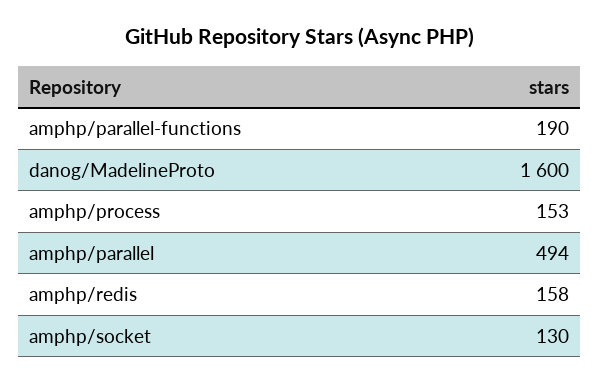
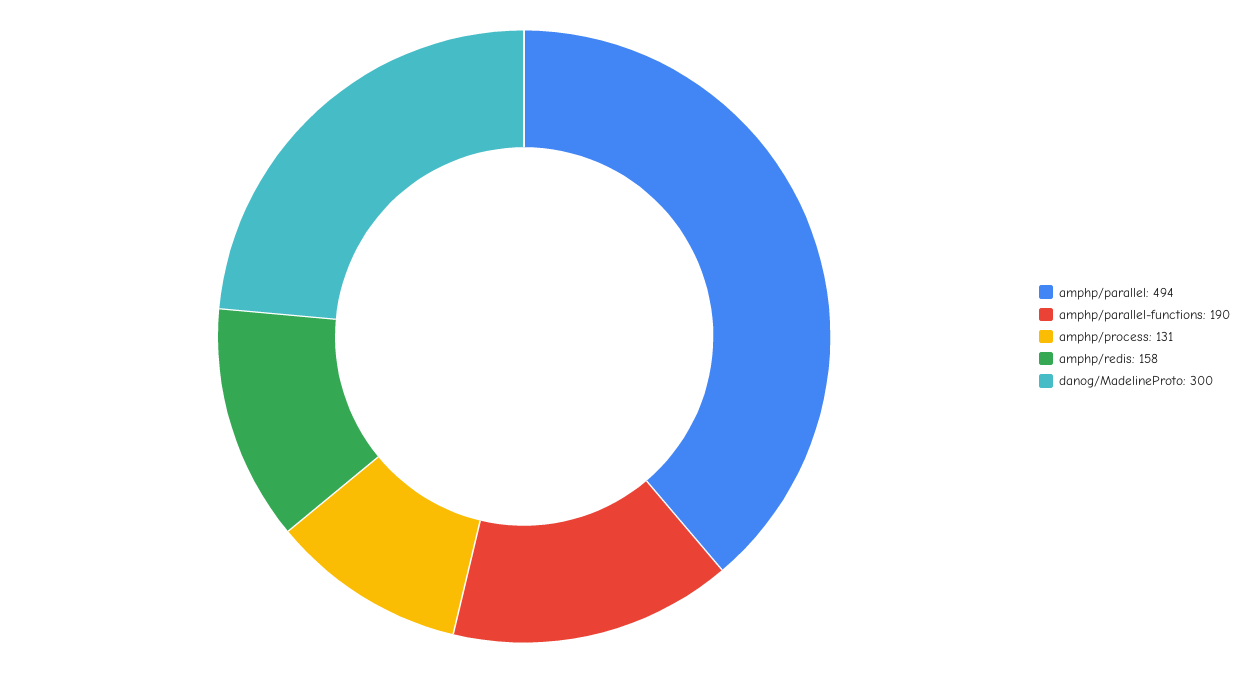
danog/MadelineProto: 1600 -> 300
amphp/process: 153 -> 131
amphp/socket: 130 -> none

